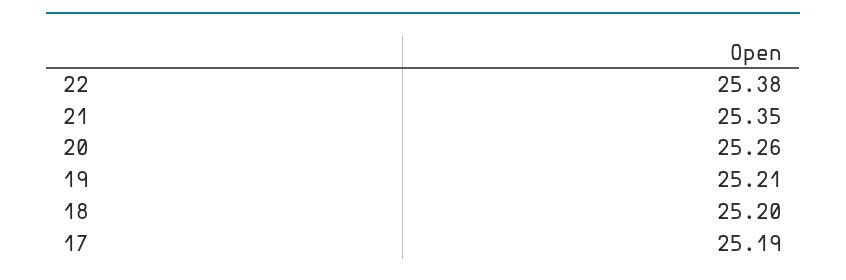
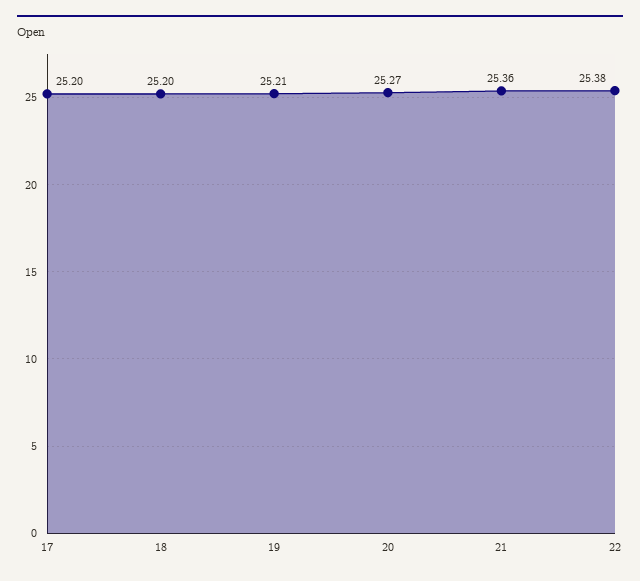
21: 25.35 -> 25.36
20: 25.26 -> 25.27
17: 25.19 -> 25.2

